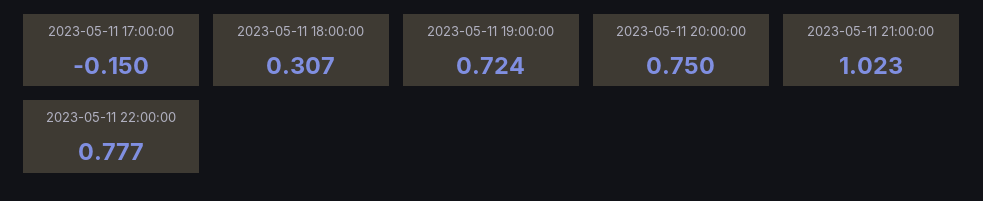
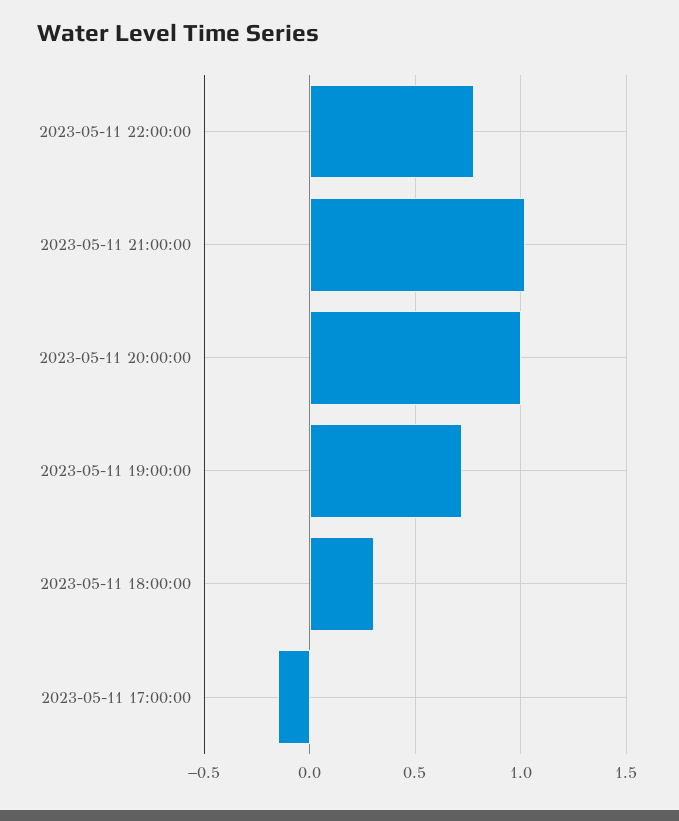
2023-05-11 20:00:00: 0.75 -> 1

